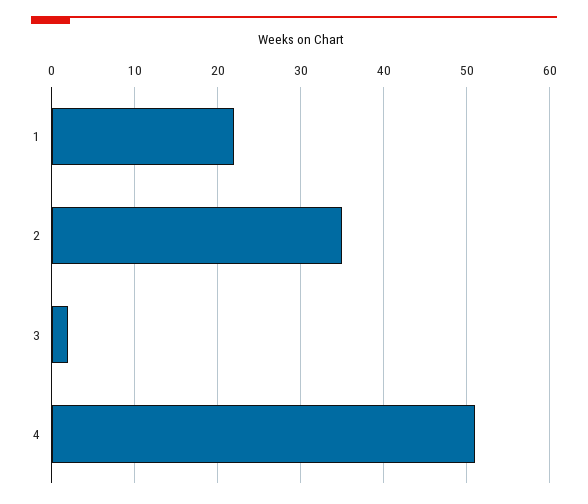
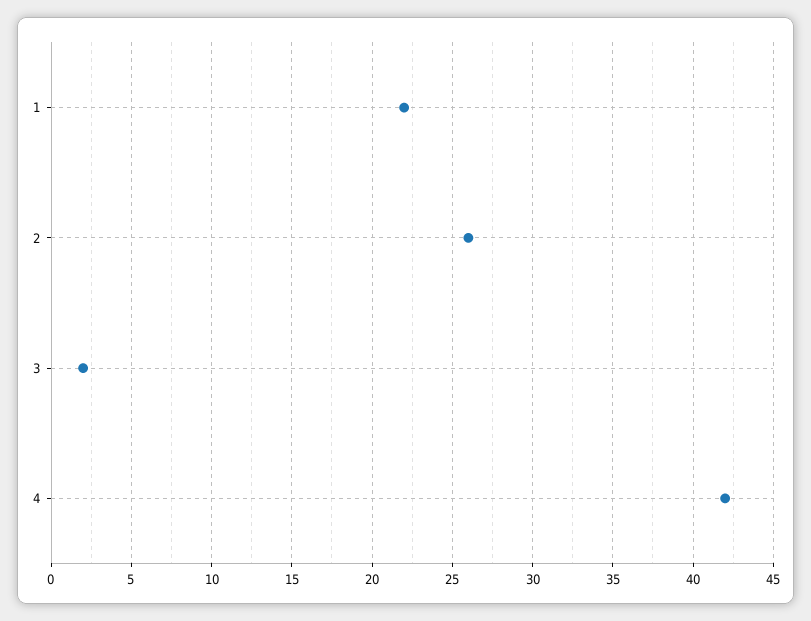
2: 35 -> 26
4: 51 -> 42

